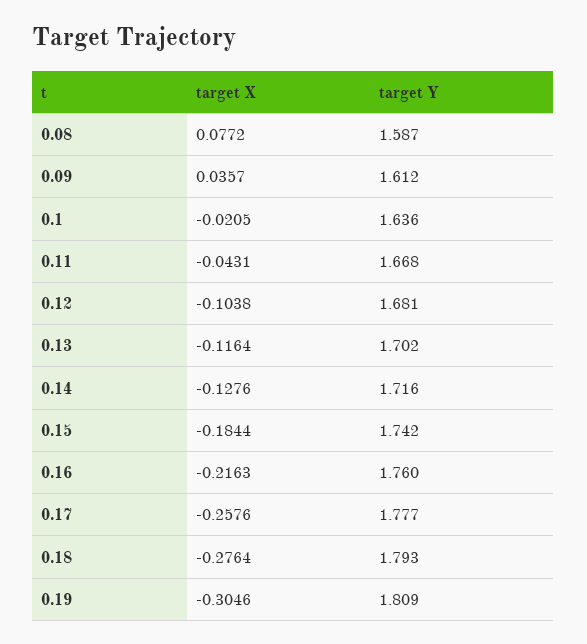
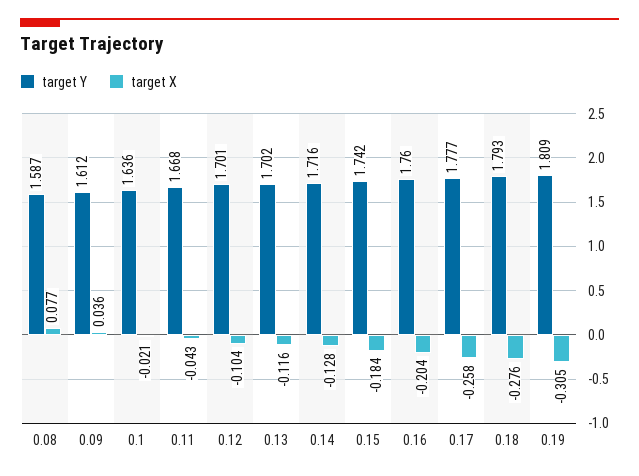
target Y, 0.12: 1.681 -> 1.701
target X, 0.16: -0.2163 -> -0.204

